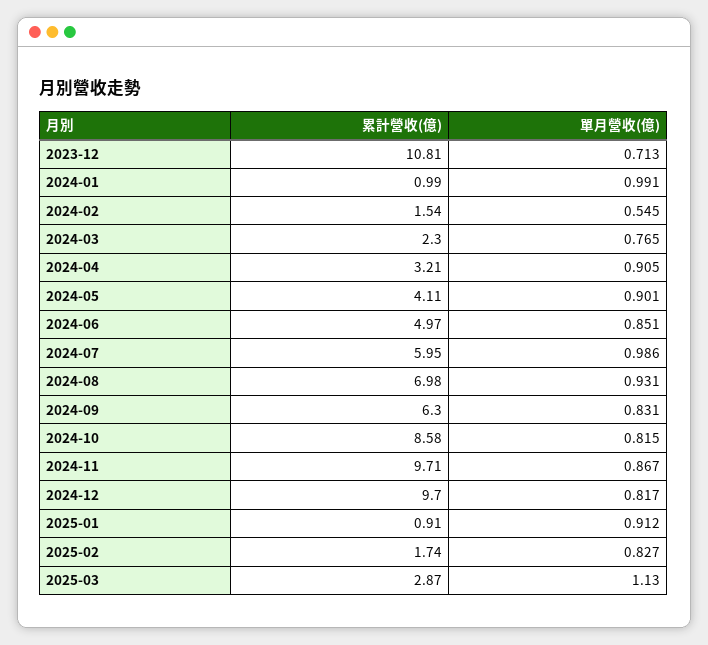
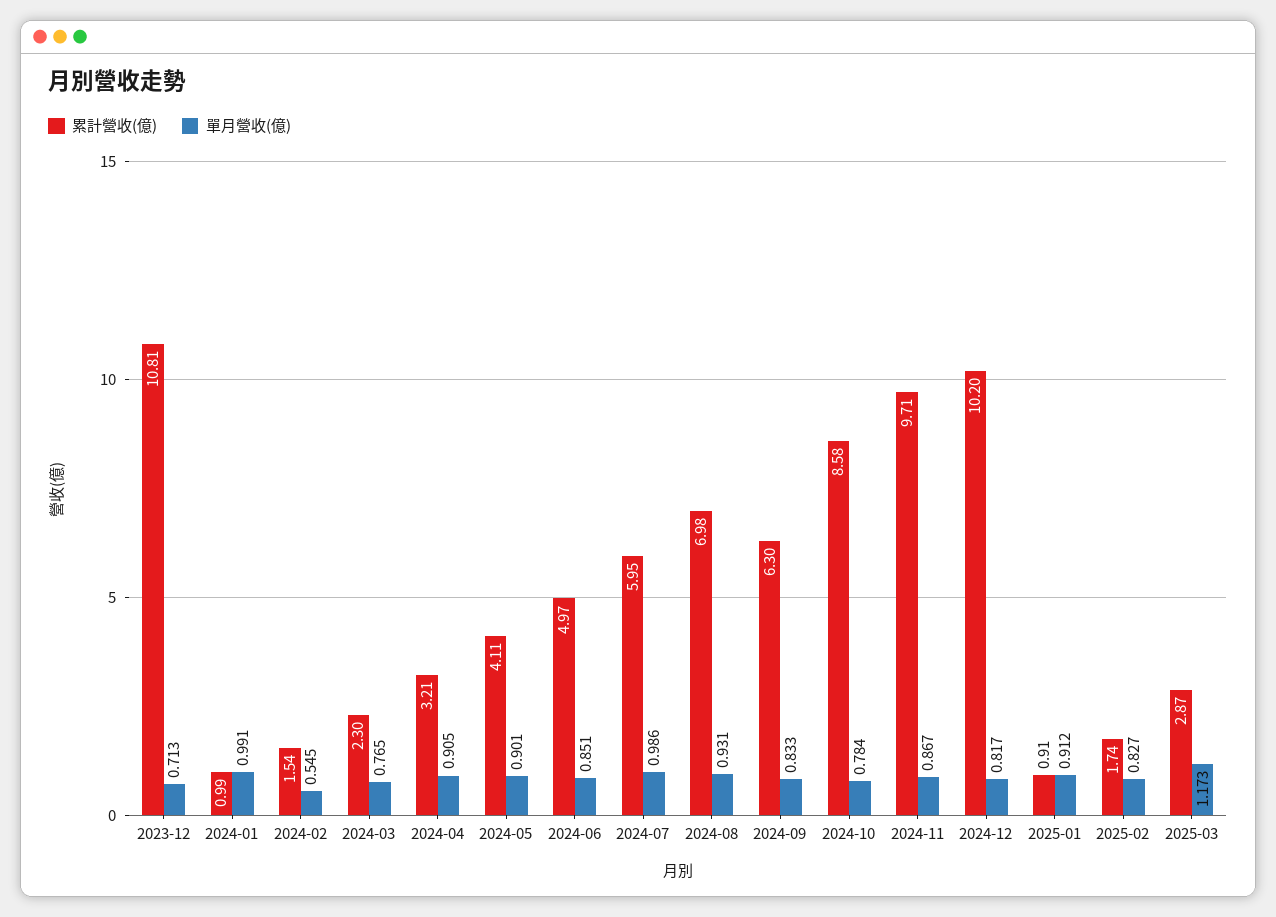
單月營收(億), 2024-09: 0.831 -> 0.833
單月營收(億), 2024-10: 0.815 -> 0.784
累計營收(億), 2024-12: 9.7 -> 10.2
單月營收(億), 2025-03: 1.13 -> 1.173

